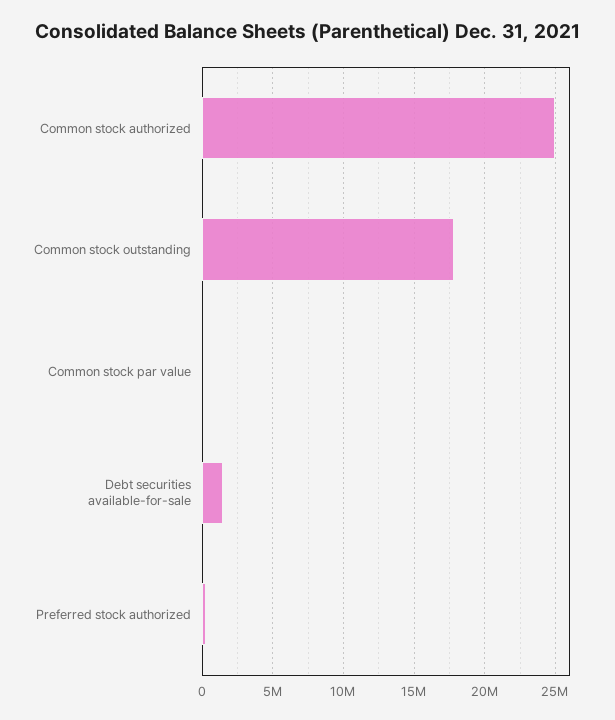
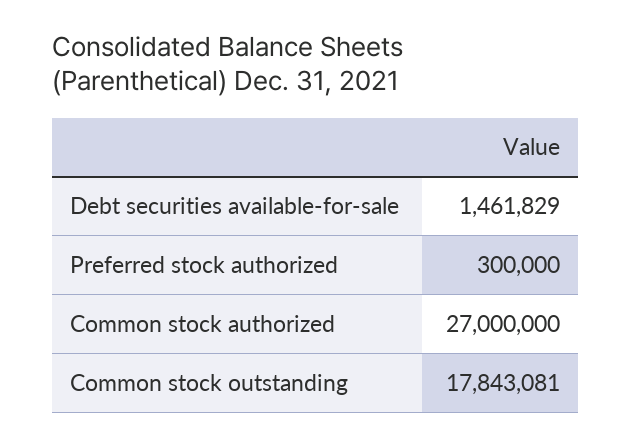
Common stock authorized: 25000000 -> 27000000
Common stock par value: 0 -> none

